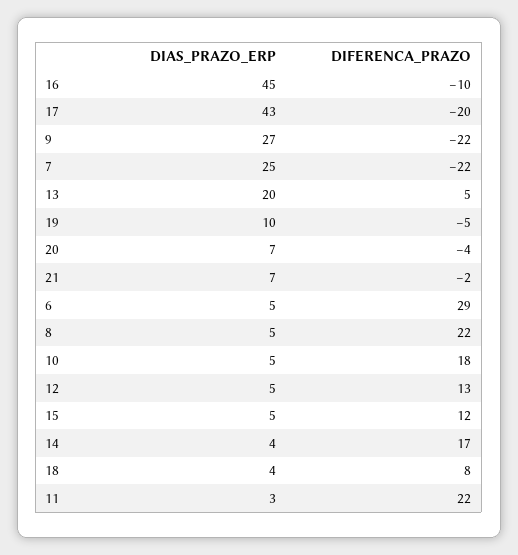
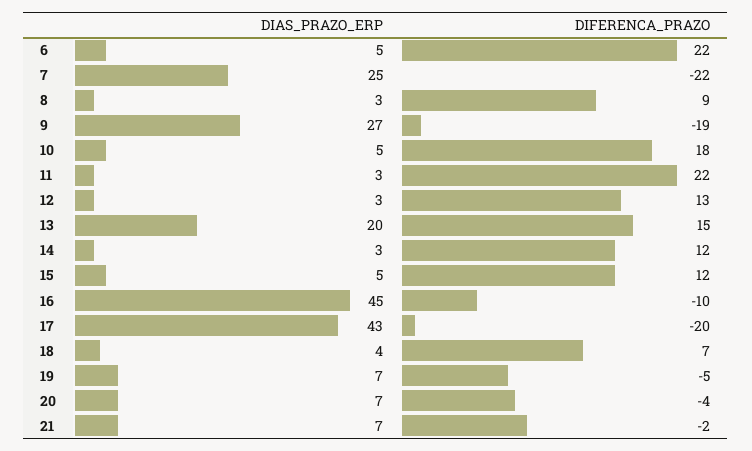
DIFERENCA_PRAZO, 9: -22 -> -19
DIFERENCA_PRAZO, 13: 5 -> 15
DIAS_PRAZO_ERP, 19: 10 -> 7
DIFERENCA_PRAZO, 6: 29 -> 22
DIAS_PRAZO_ERP, 8: 5 -> 3
DIFERENCA_PRAZO, 8: 22 -> 9
DIAS_PRAZO_ERP, 12: 5 -> 3
DIAS_PRAZO_ERP, 14: 4 -> 3
DIFERENCA_PRAZO, 14: 17 -> 12
DIFERENCA_PRAZO, 18: 8 -> 7

